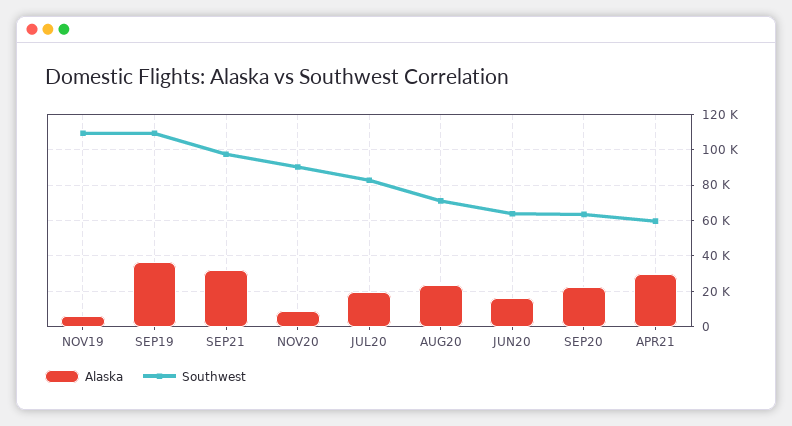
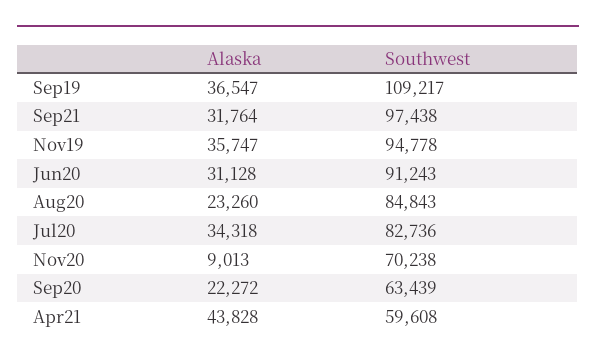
Alaska, NOV19: 5000 -> 35747
Southwest, NOV19: 110000 -> 94778
Southwest, NOV20: 90000 -> 70238
Alaska, JUL20: 20000 -> 34318
Southwest, AUG20: 70000 -> 84843
Alaska, JUN20: 15000 -> 31128
Southwest, JUN20: 65000 -> 91243
Alaska, APR21: 30000 -> 43828

